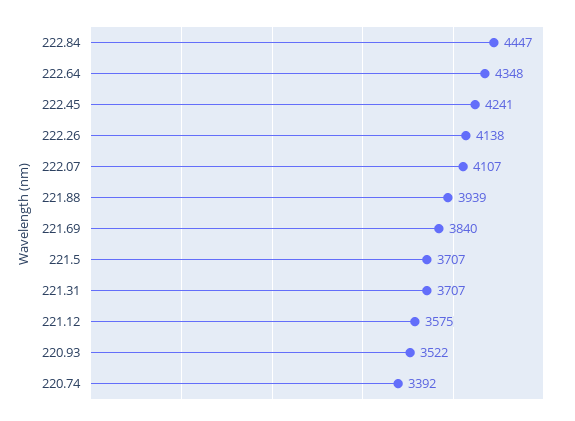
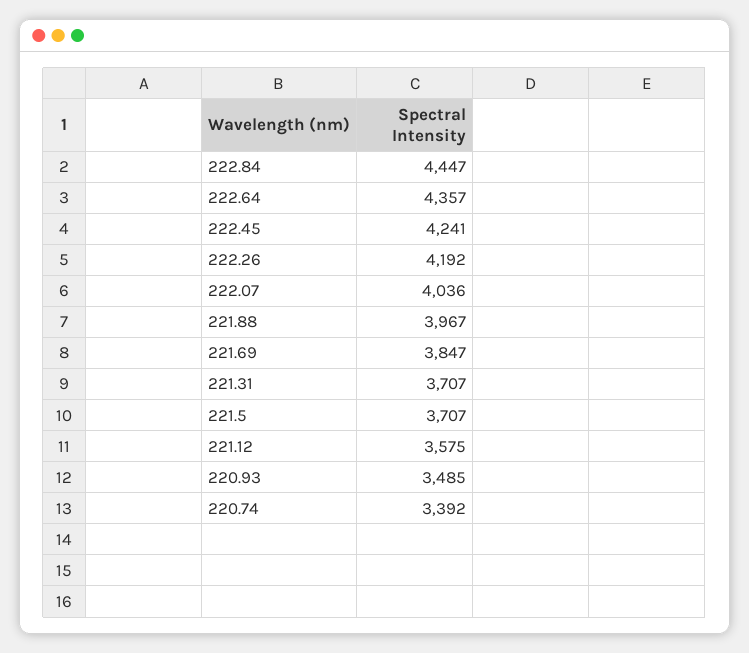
222.64: 4348 -> 4357
222.26: 4138 -> 4192
222.07: 4107 -> 4036
221.88: 3939 -> 3967
221.69: 3840 -> 3847
220.93: 3522 -> 3485

